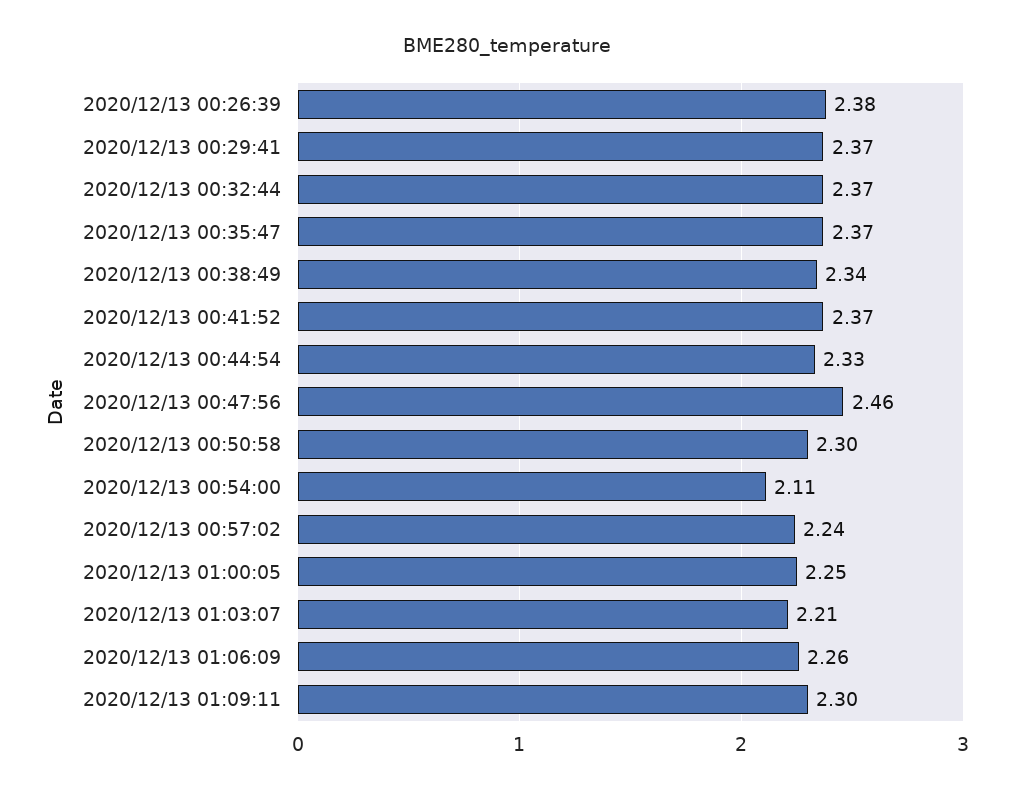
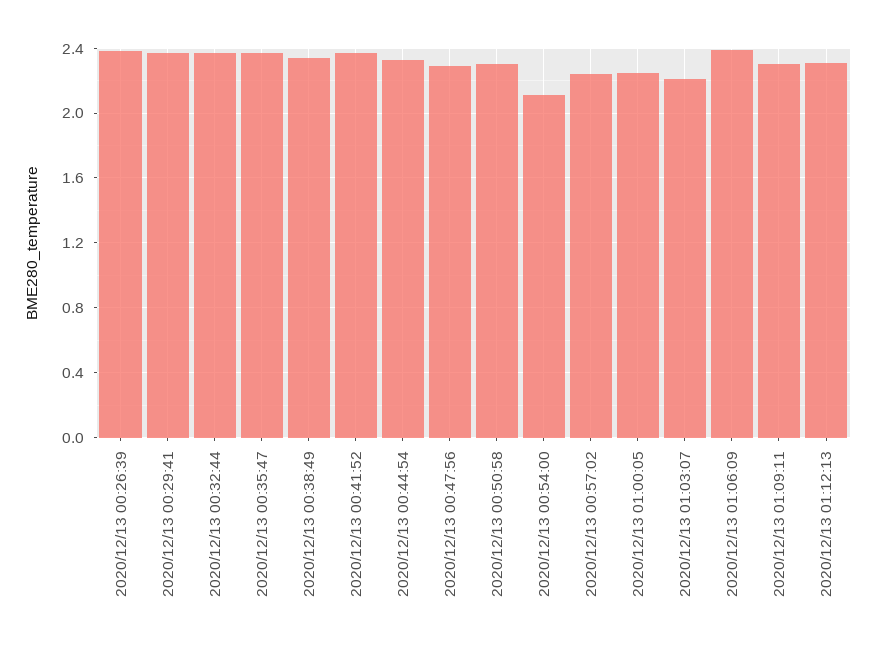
2020/12/13 00:47:56: 2.46 -> 2.3
2020/12/13 01:06:09: 2.26 -> 2.4
2020/12/13 01:12:13: none -> 2.3

